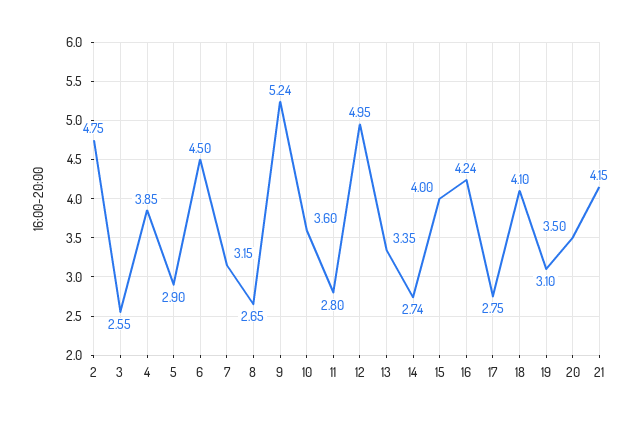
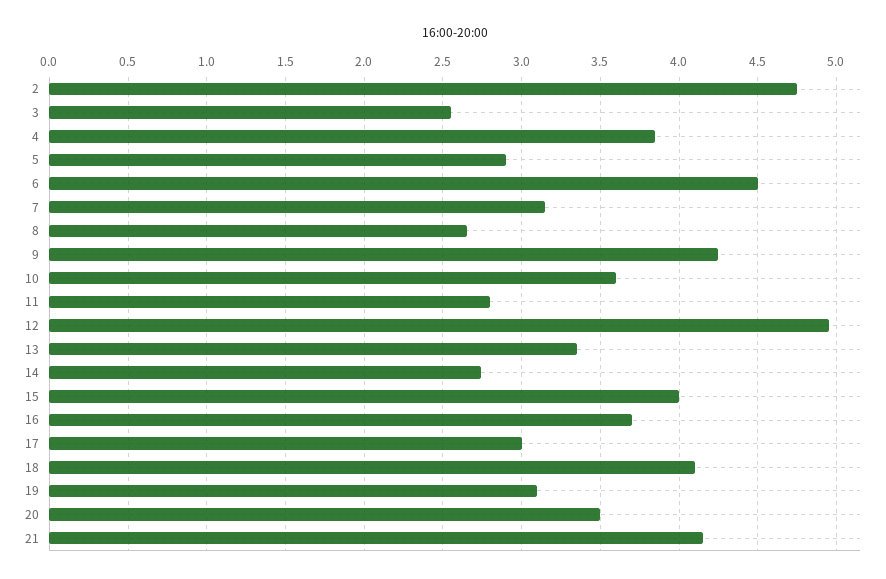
9: 5.24 -> 4.25
16: 4.24 -> 3.7
17: 2.75 -> 3

